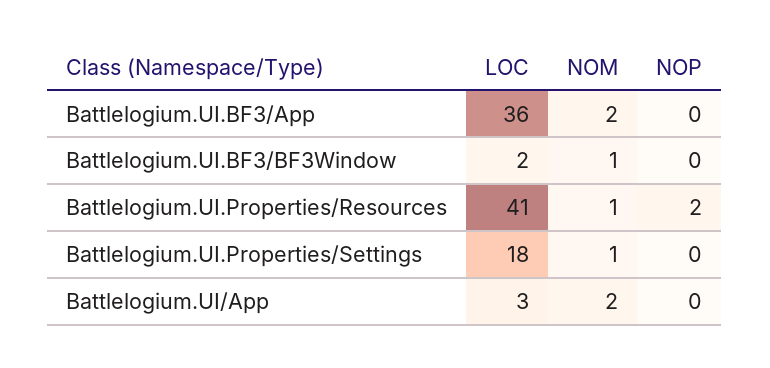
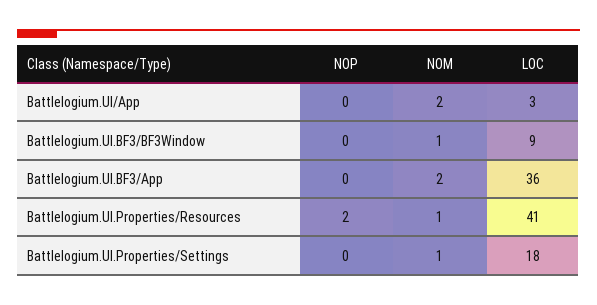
LOC, Battlelogium.UI.BF3/BF3Window: 2 -> 9

